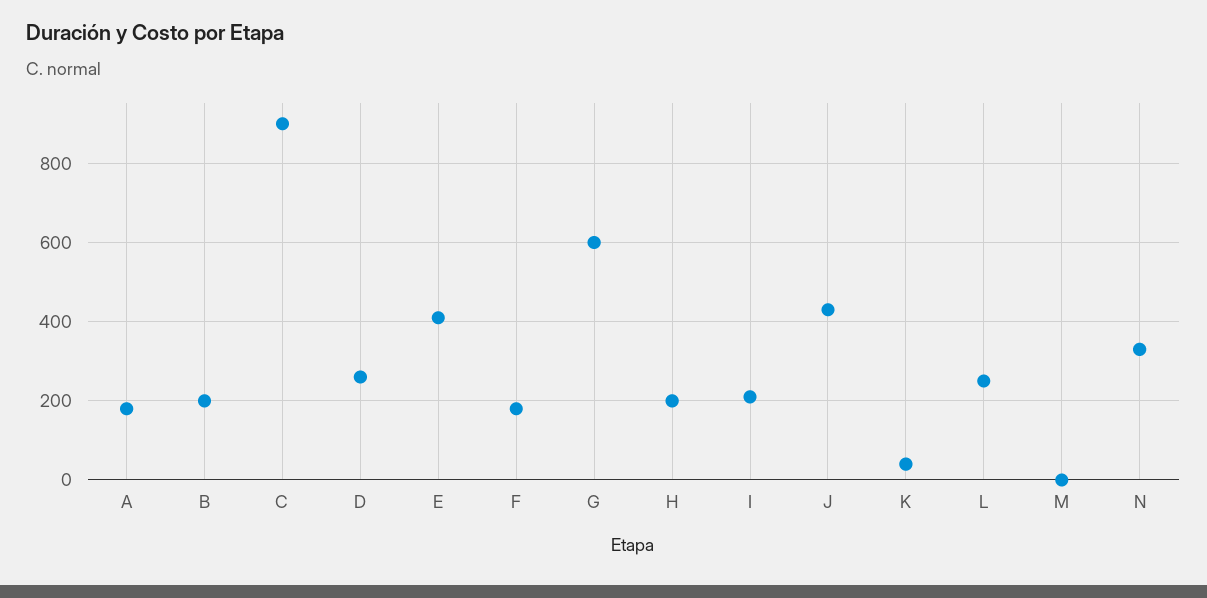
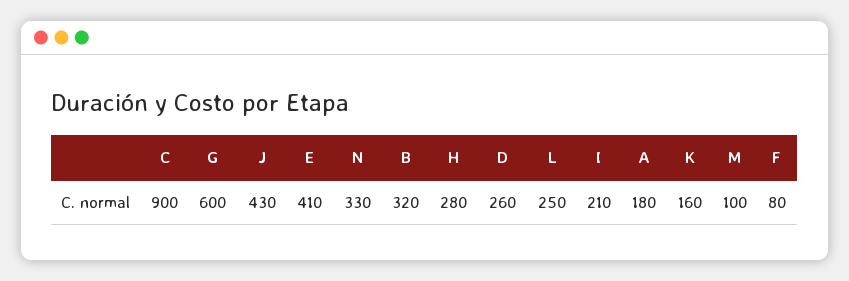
B: 200 -> 320
F: 180 -> 80
H: 200 -> 280
K: 40 -> 160
M: 0 -> 100

